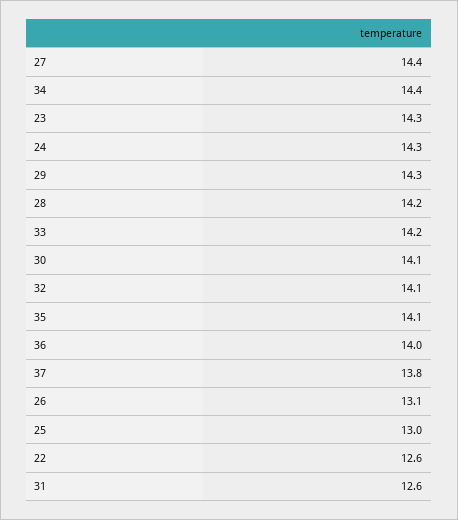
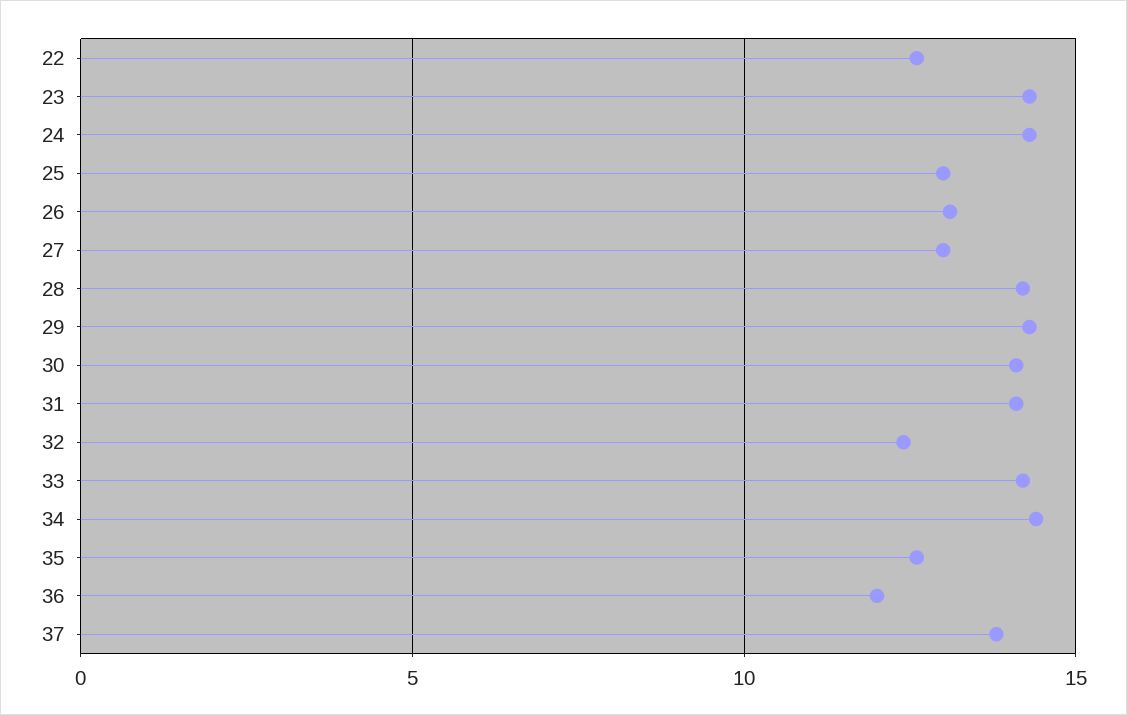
27: 14.4 -> 13
32: 14.1 -> 12.5
35: 14.1 -> 12.5
36: 14 -> 12
31: 12.6 -> 14

